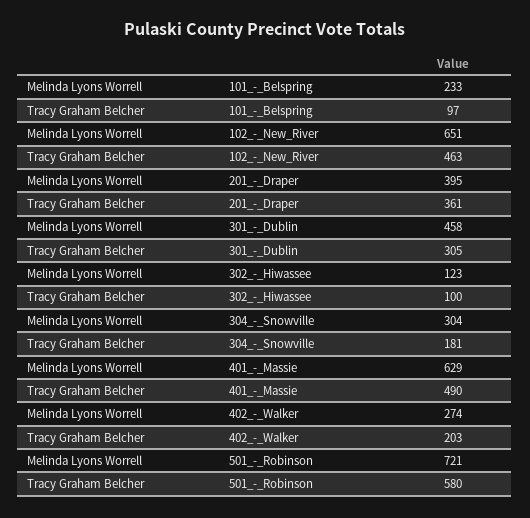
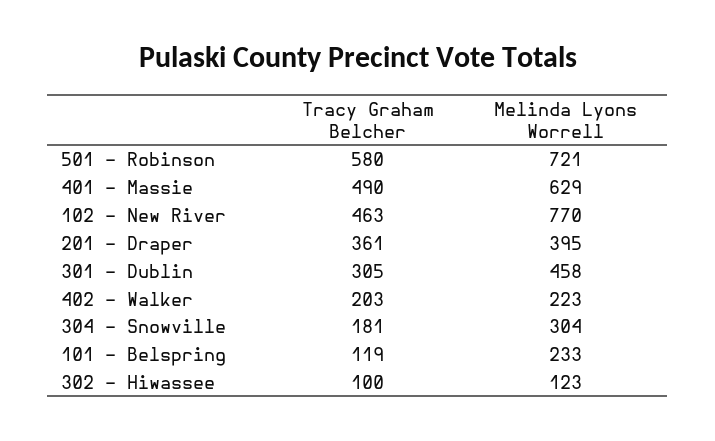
Tracy Graham Belcher, 101_-_Belspring: 97 -> 119
Melinda Lyons Worrell, 102_-_New_River: 651 -> 770
Melinda Lyons Worrell, 402_-_Walker: 274 -> 223

